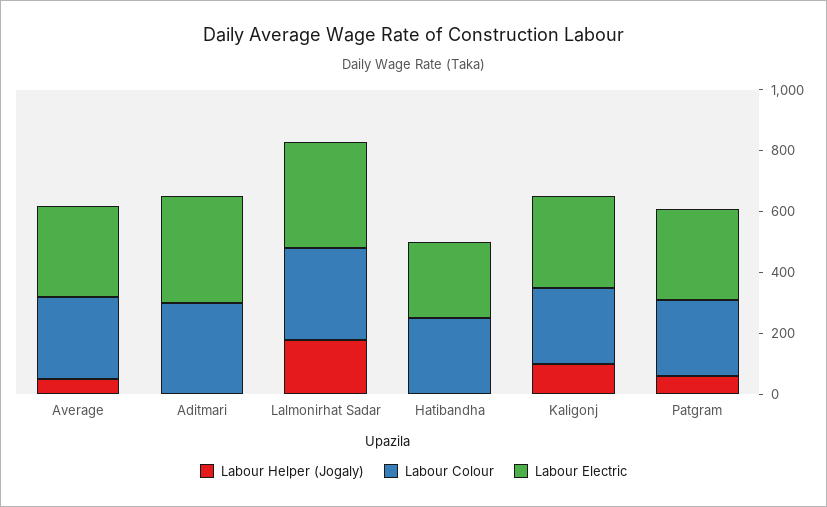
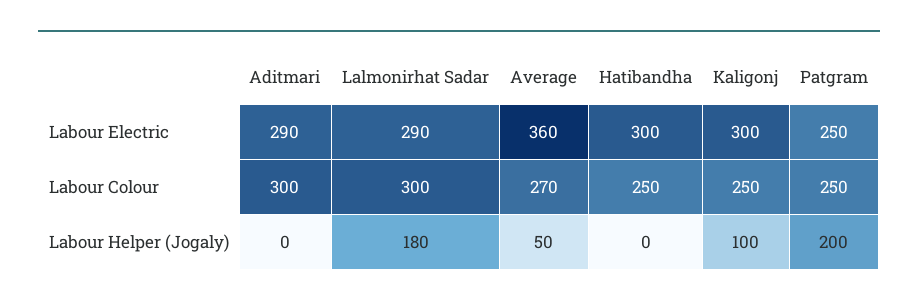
Labour Electric, Average: 300 -> 360
Labour Electric, Aditmari: 350 -> 290
Labour Electric, Lalmonirhat Sadar: 350 -> 290
Labour Electric, Hatibandha: 250 -> 300
Labour Helper (Jogaly), Patgram: 50 -> 200
Labour Electric, Patgram: 300 -> 250

